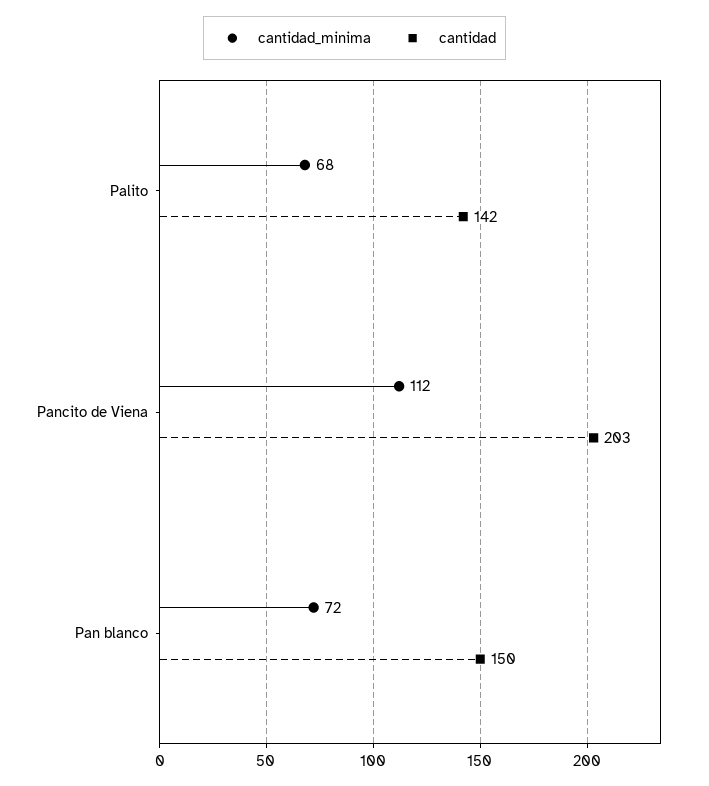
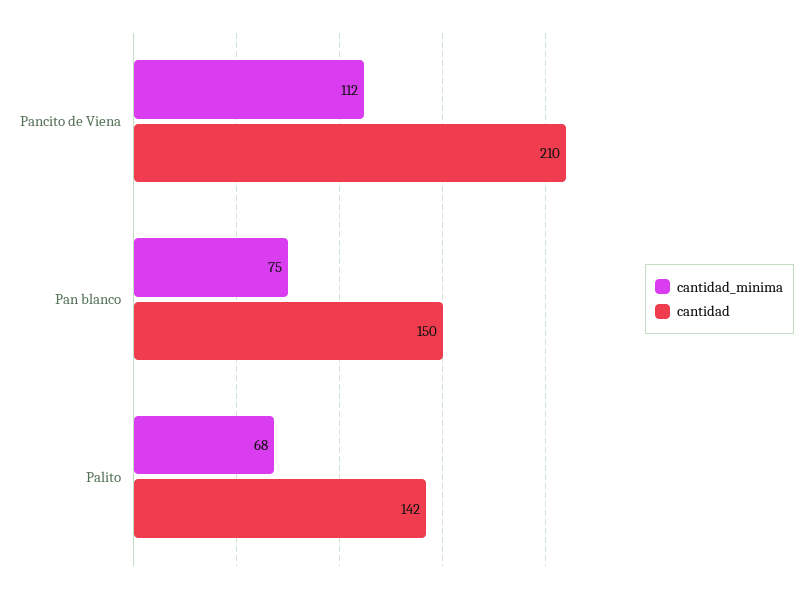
cantidad, Pancito de Viena: 203 -> 210
cantidad_minima, Pan blanco: 72 -> 75

